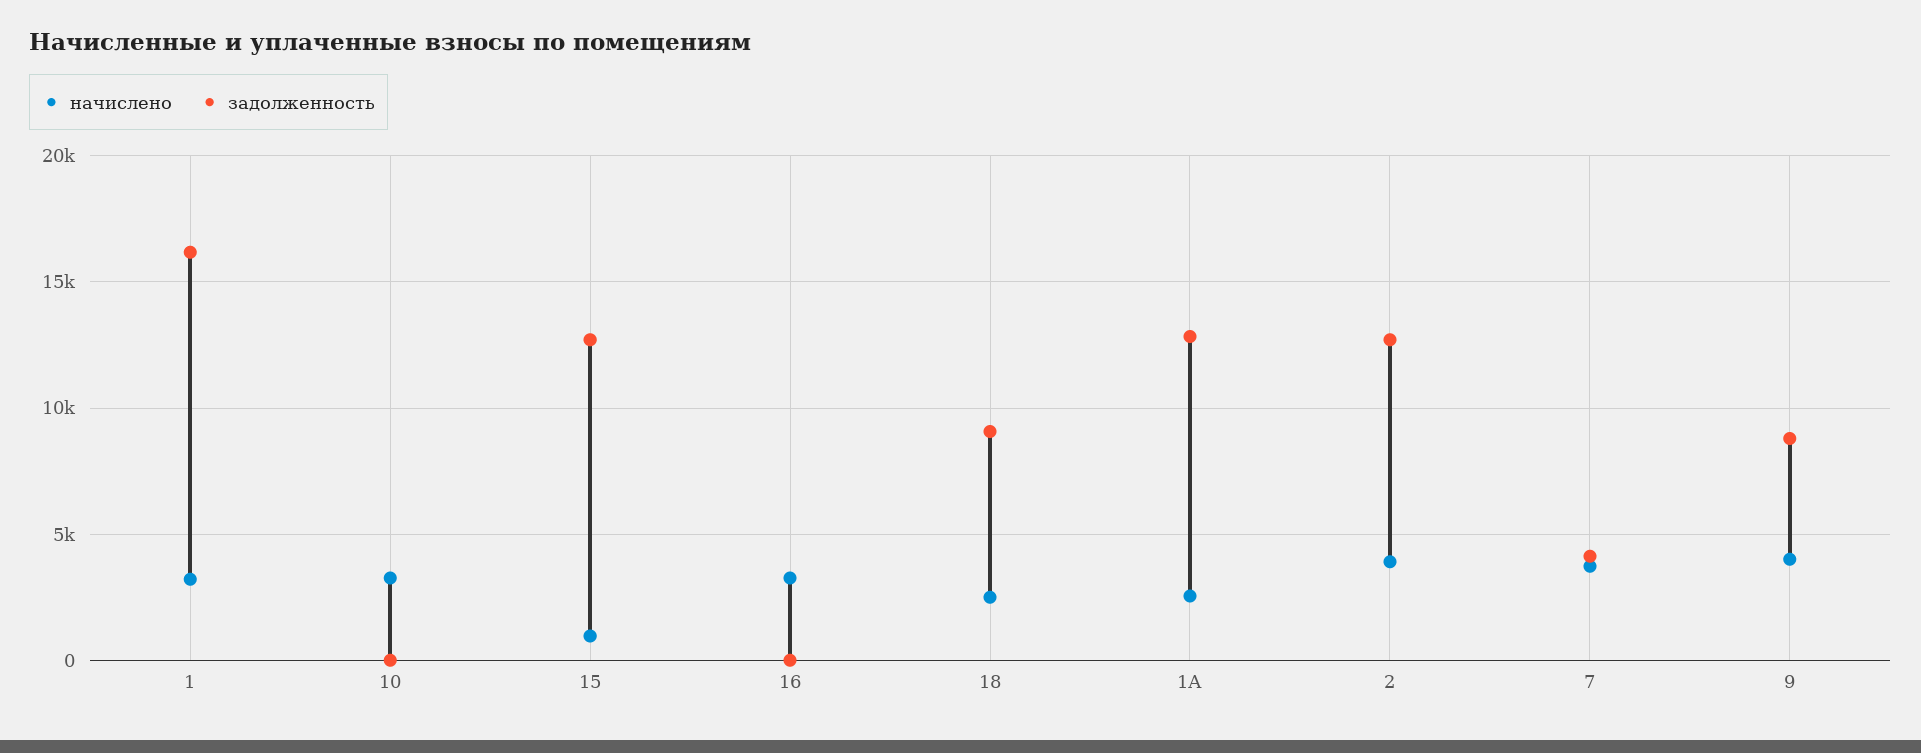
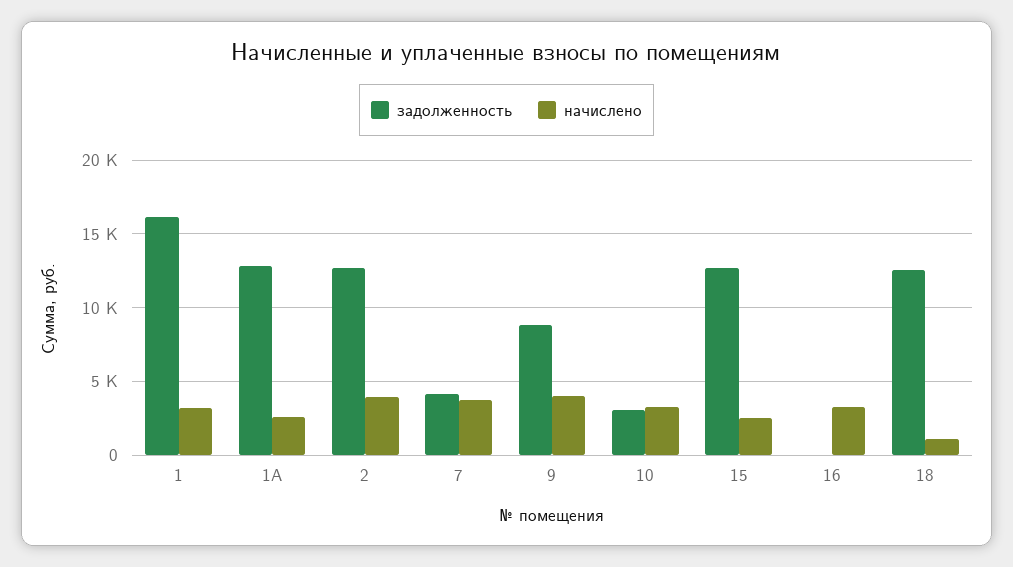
задолженность, 10: 0 -> 3000
начислено, 15: 1000 -> 2500
начислено, 18: 2500 -> 1000
задолженность, 18: 9000 -> 12500

